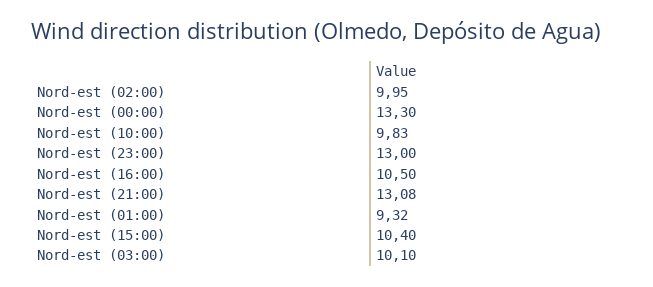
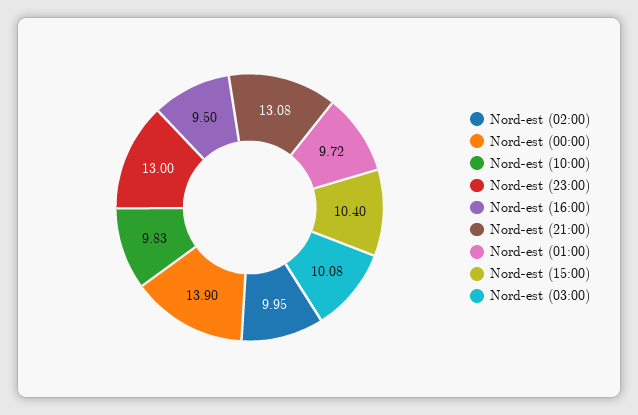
Nord-est (00:00): 13.3 -> 13.9
Nord-est (16:00): 10.5 -> 9.5
Nord-est (01:00): 9.32 -> 9.72
Nord-est (03:00): 10.1 -> 10.08

